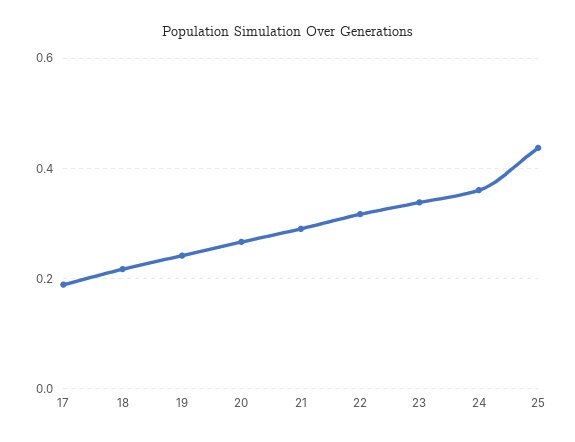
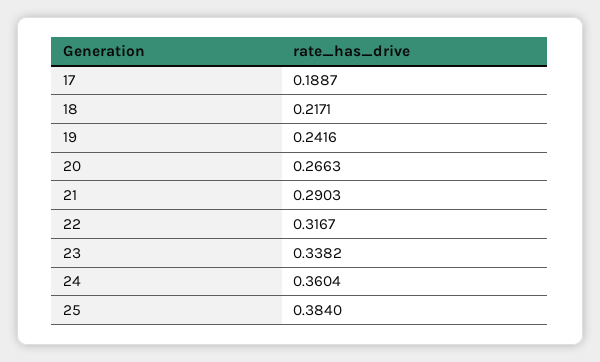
25: 0.44 -> 0.384

